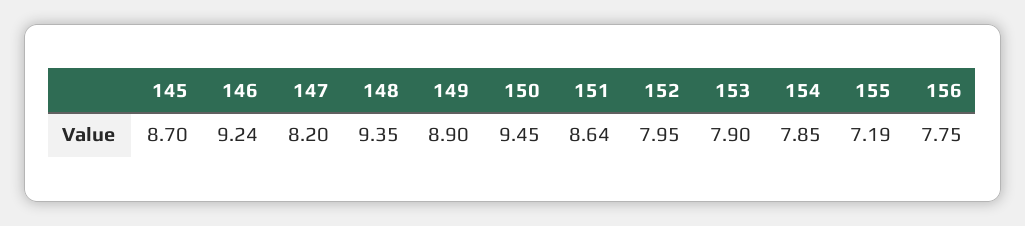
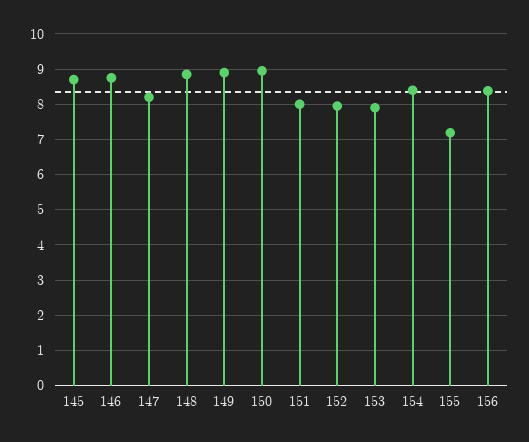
146: 9.24 -> 8.8
148: 9.35 -> 8.8
150: 9.45 -> 9
151: 8.64 -> 8
154: 7.85 -> 8.4
156: 7.75 -> 8.4

